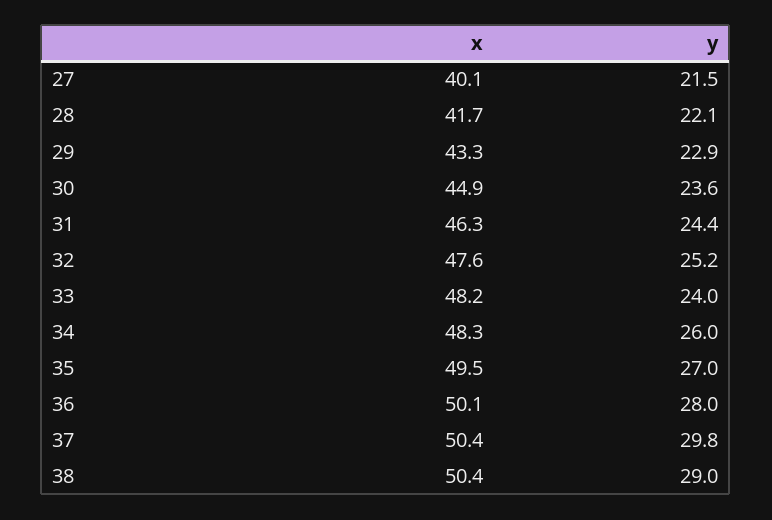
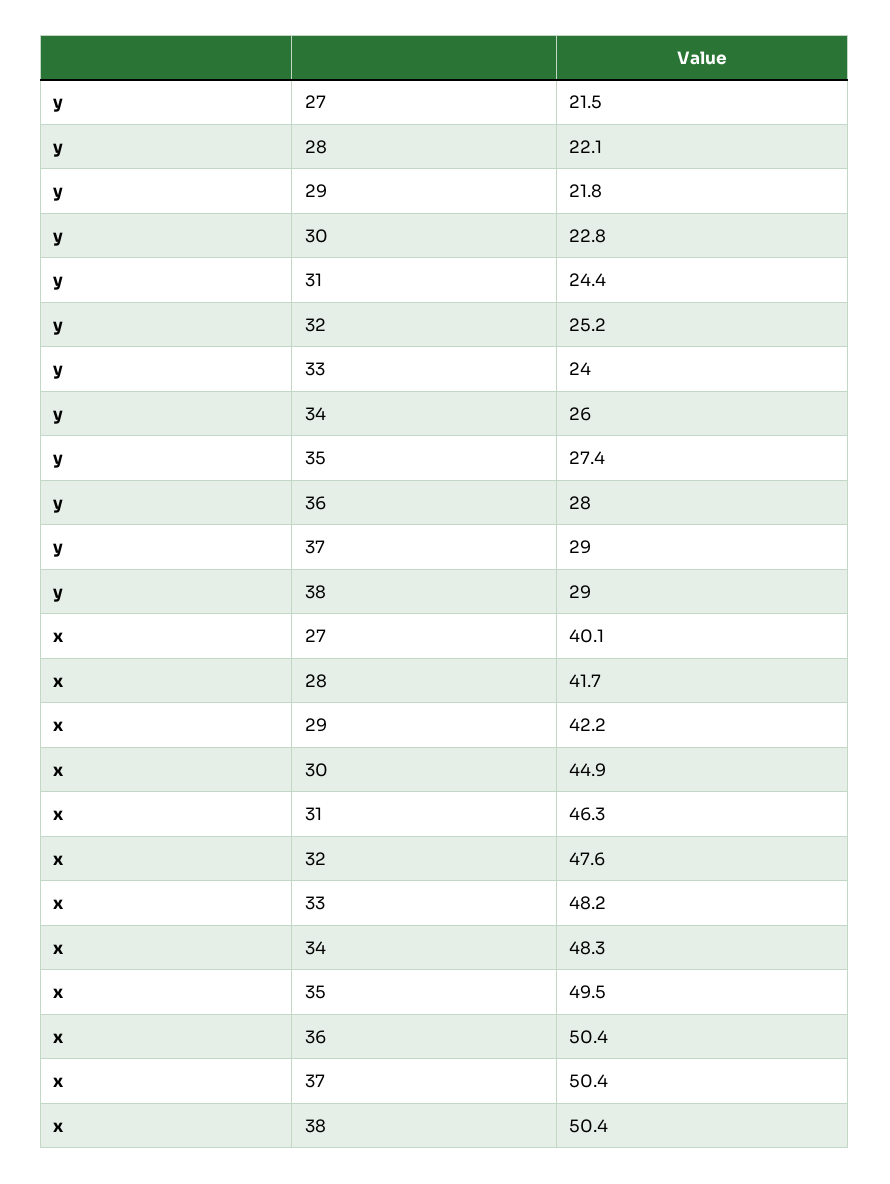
x, 29: 43.3 -> 42.2
y, 29: 22.9 -> 21.8
y, 30: 23.6 -> 22.8
y, 35: 27 -> 27.4
x, 36: 50.1 -> 50.4
y, 37: 29.8 -> 29

